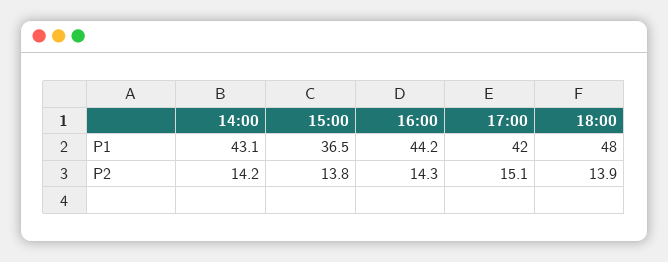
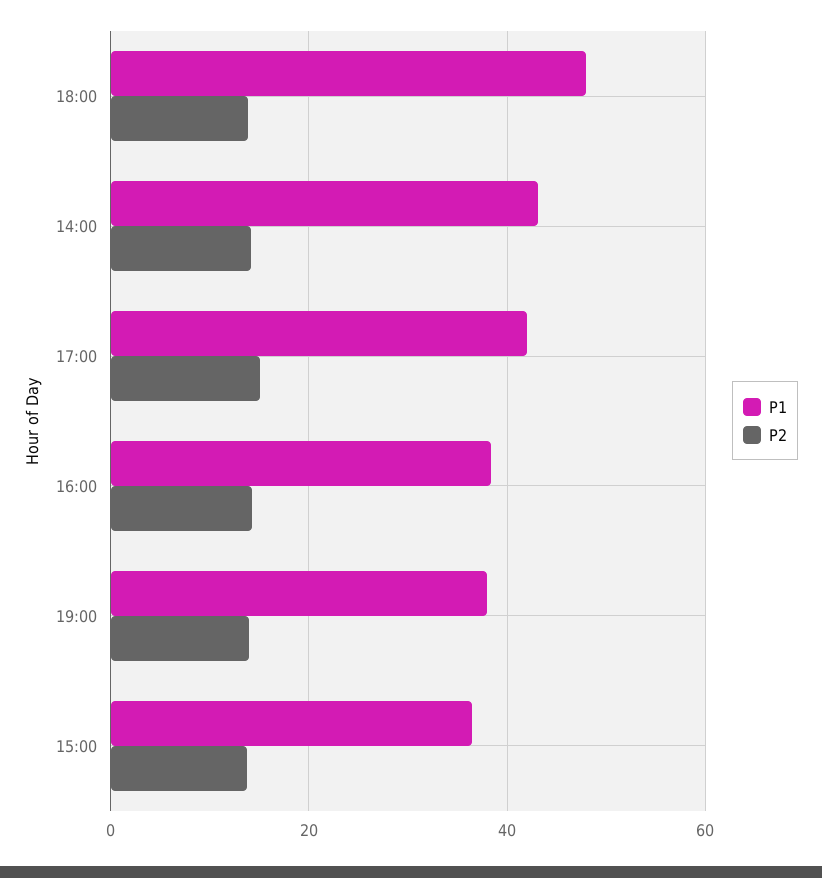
P1, 16:00: 44.2 -> 38
P1, 19:00: none -> 38
P2, 19:00: none -> 14

